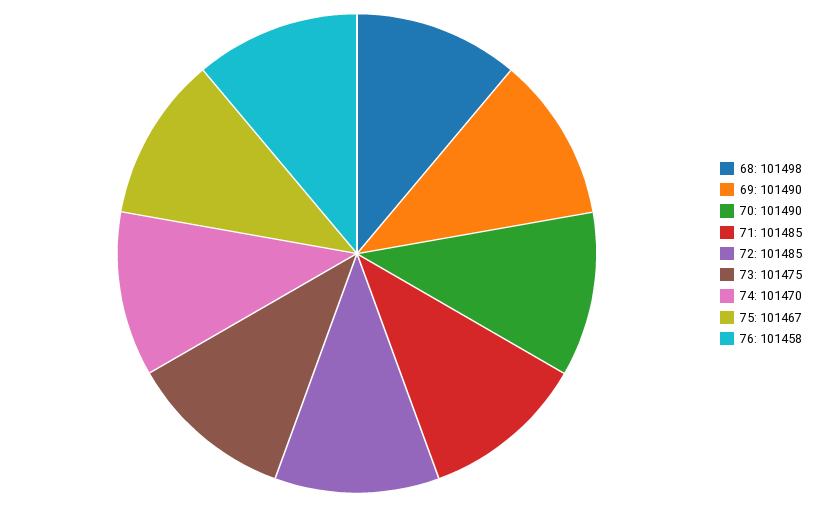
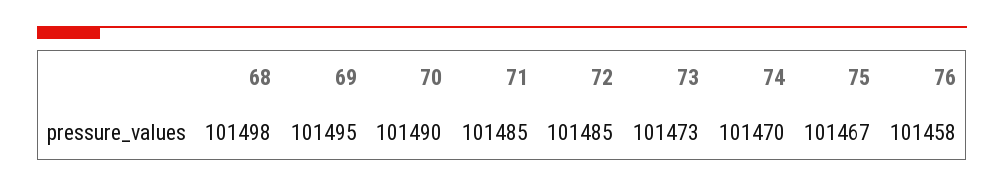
69: 101490 -> 101495
73: 101475 -> 101473

